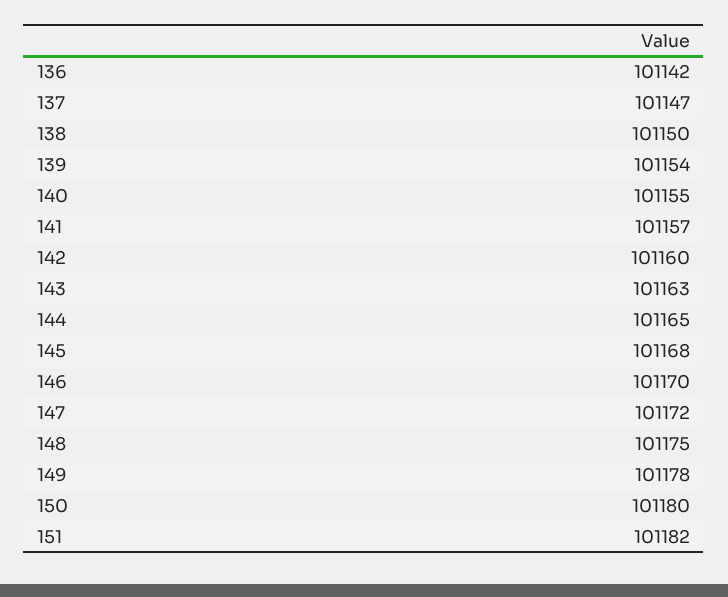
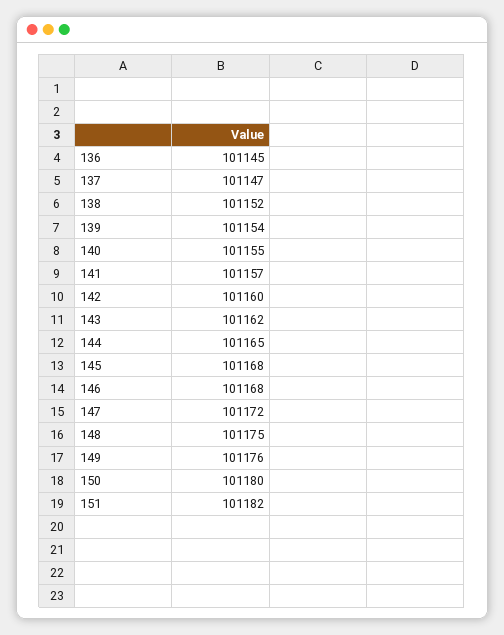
136: 101142 -> 101145
138: 101150 -> 101152
143: 101163 -> 101162
146: 101170 -> 101168
149: 101178 -> 101176

